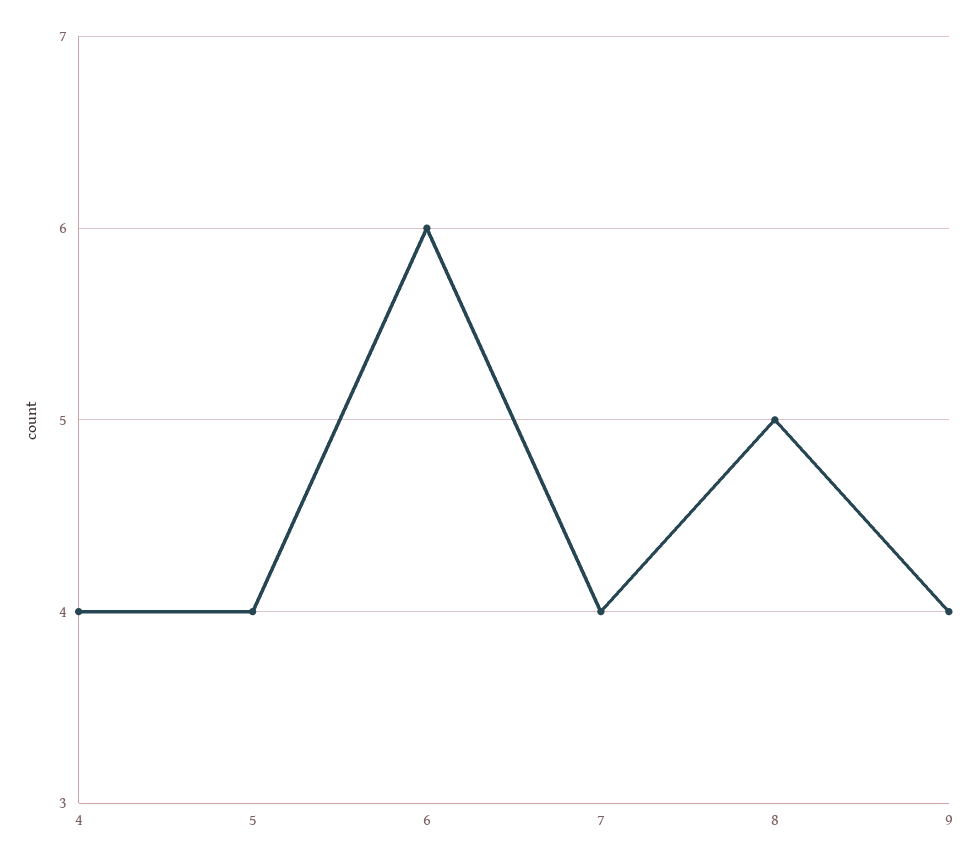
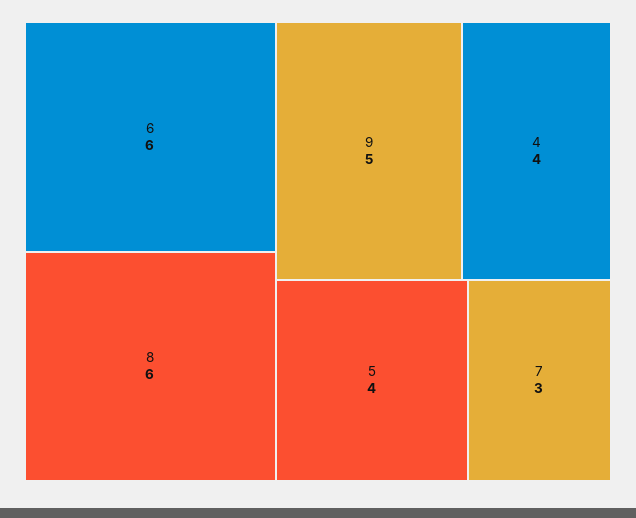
7: 4 -> 3
8: 5 -> 6
9: 4 -> 5

